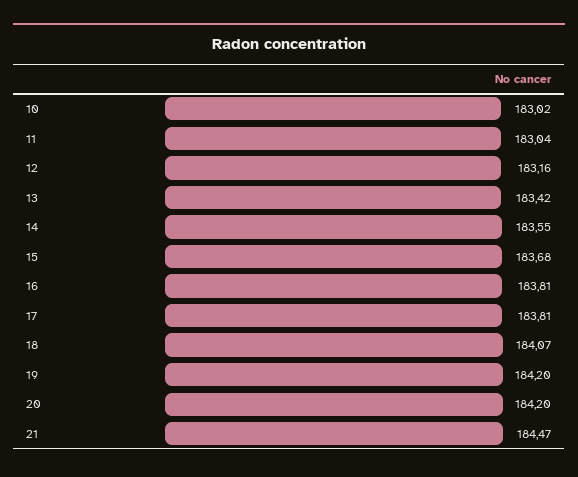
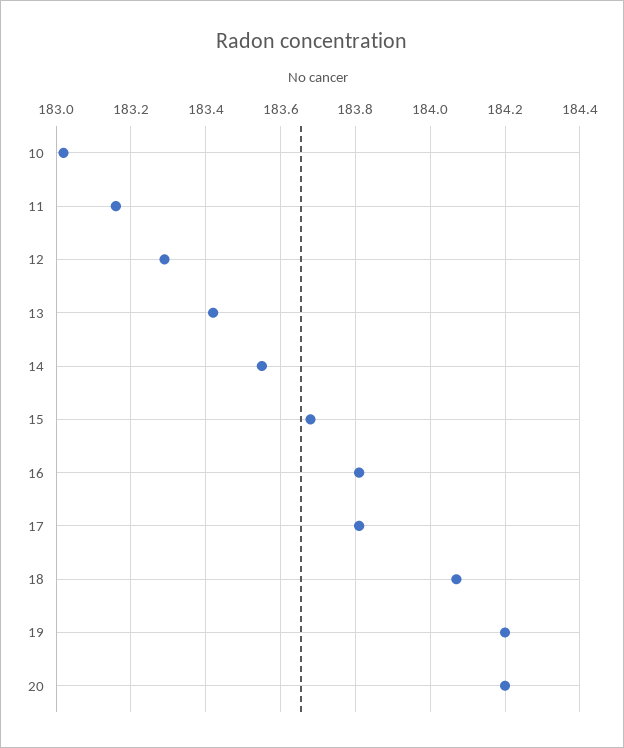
11: 183.04 -> 183.15
12: 183.16 -> 183.3
21: 184.47 -> none

